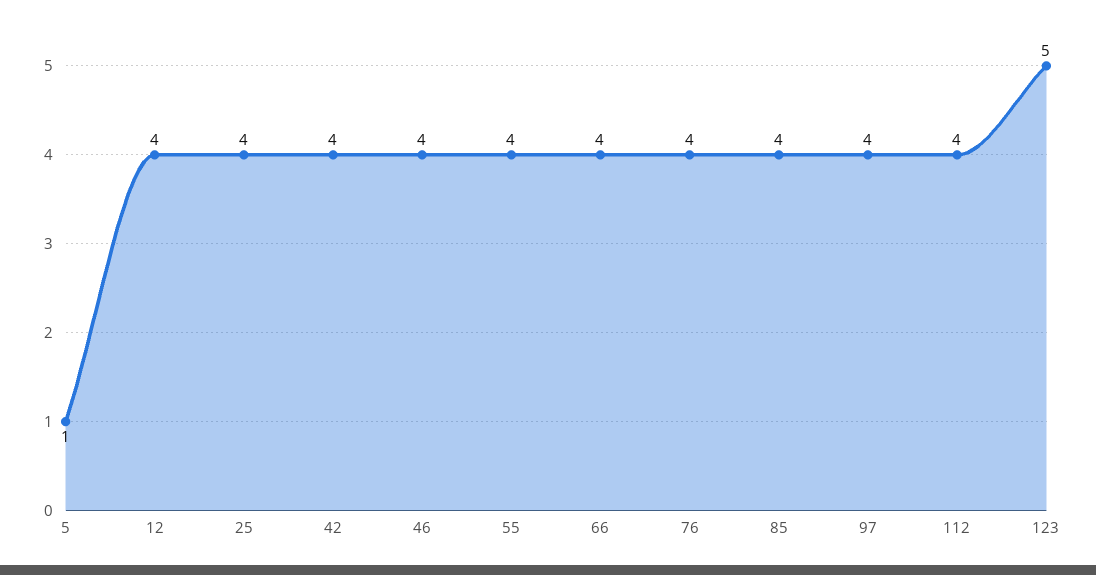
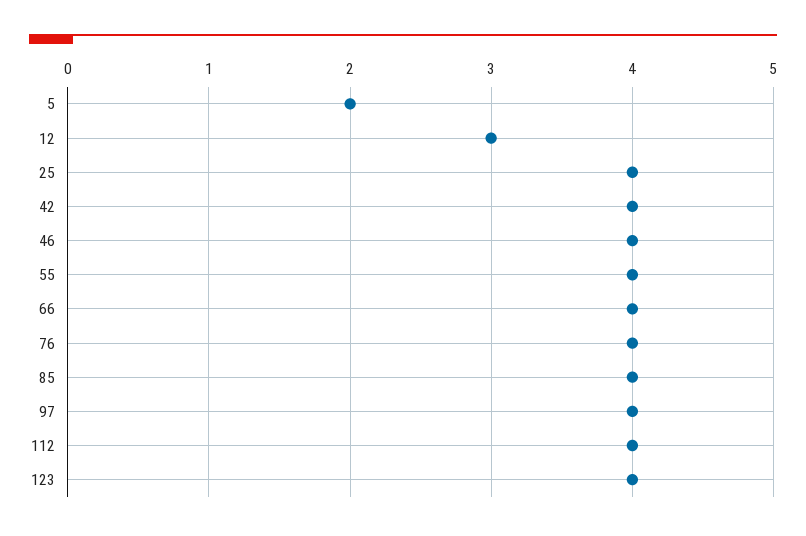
5: 1 -> 2
12: 4 -> 3
123: 5 -> 4

